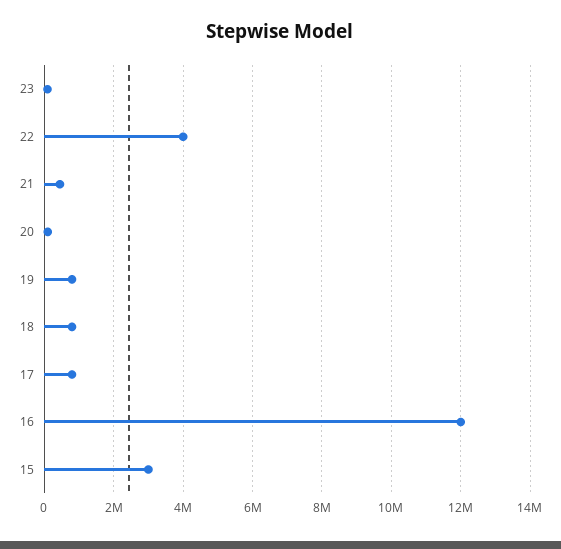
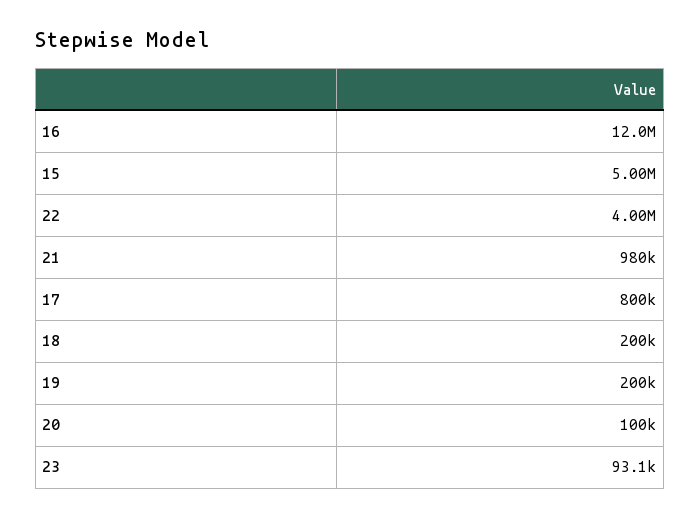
21: 400000 -> 980000
19: 800000 -> 200000
18: 800000 -> 200000
15: 3000000 -> 5000000

